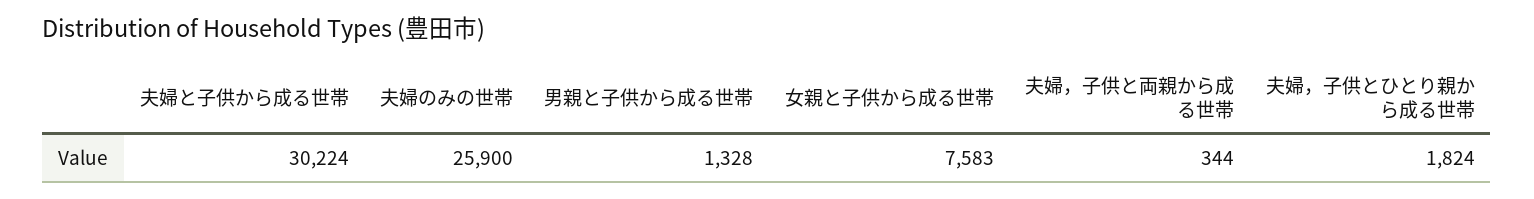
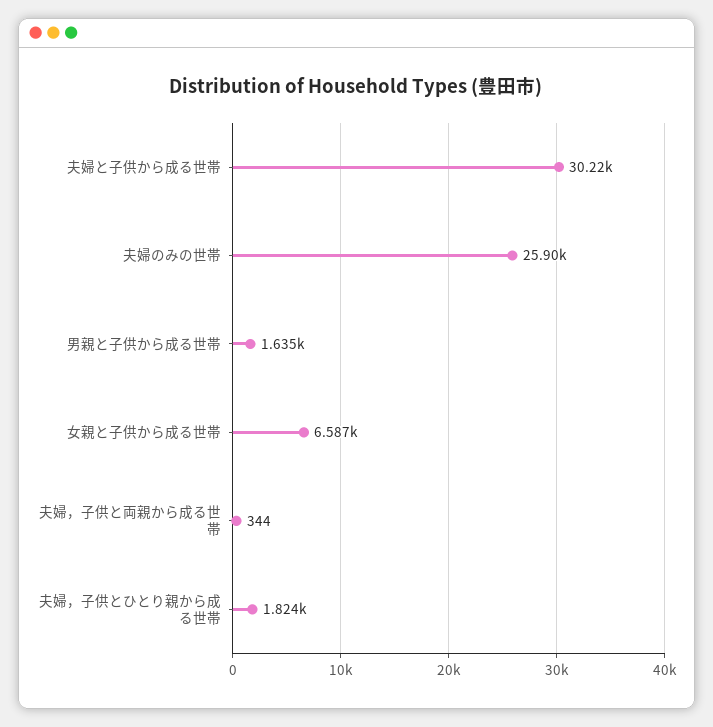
男親と子供から成る世帯: 1328 -> 1635
女親と子供から成る世帯: 7583 -> 6587

